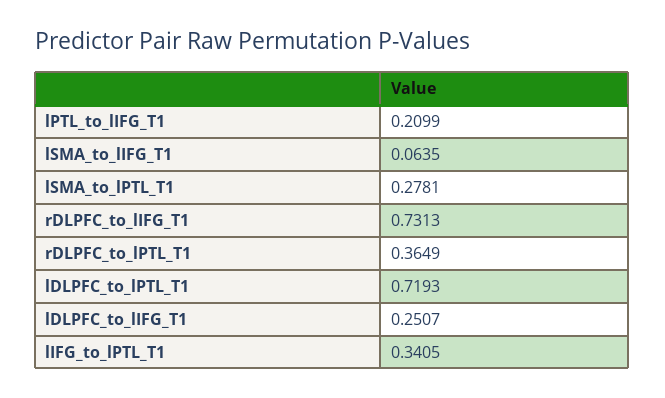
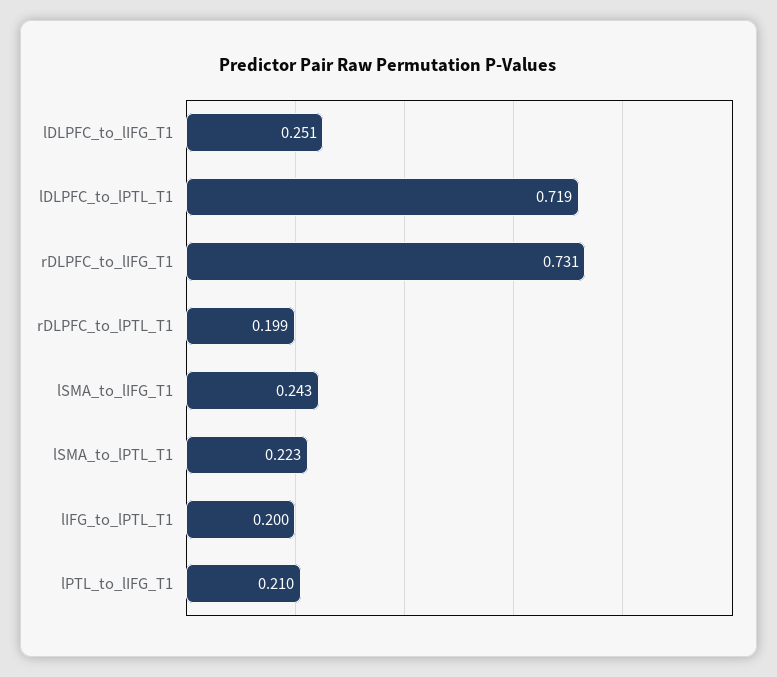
lSMA_to_lIFG_T1: 0.0635 -> 0.243
lSMA_to_lPTL_T1: 0.2781 -> 0.223
rDLPFC_to_lPTL_T1: 0.3649 -> 0.199
lIFG_to_lPTL_T1: 0.3405 -> 0.2

